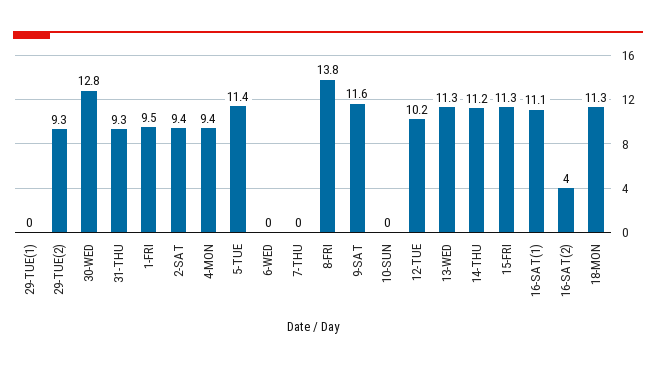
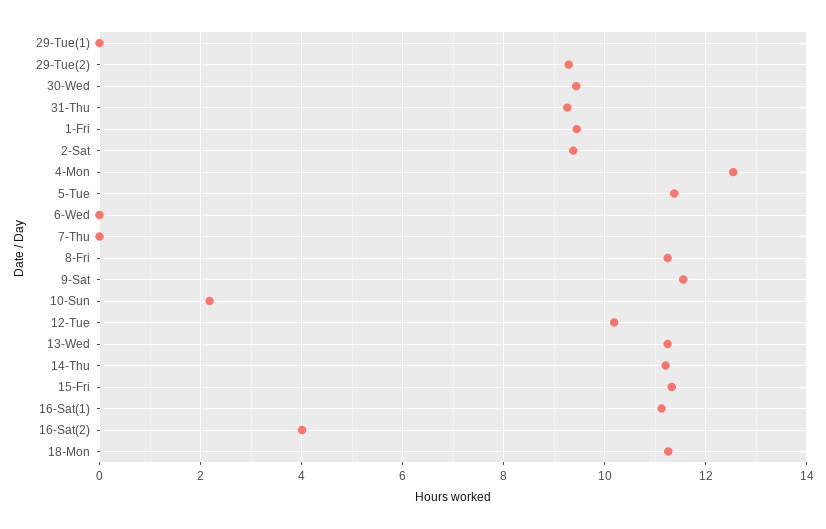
30-WED: 12.8 -> 9.4
4-MON: 9.4 -> 12.6
8-FRI: 13.8 -> 11.2
10-SUN: 0 -> 2.2

